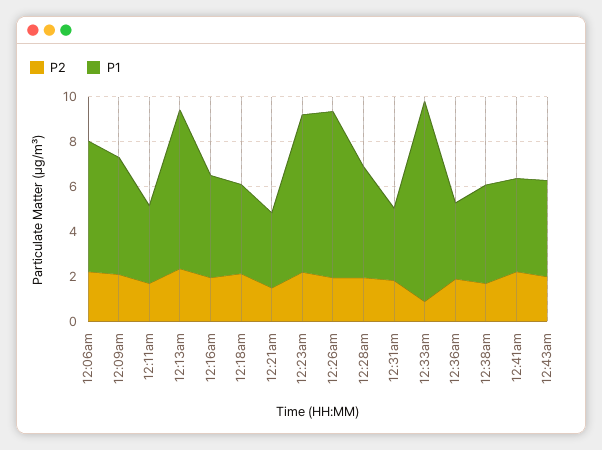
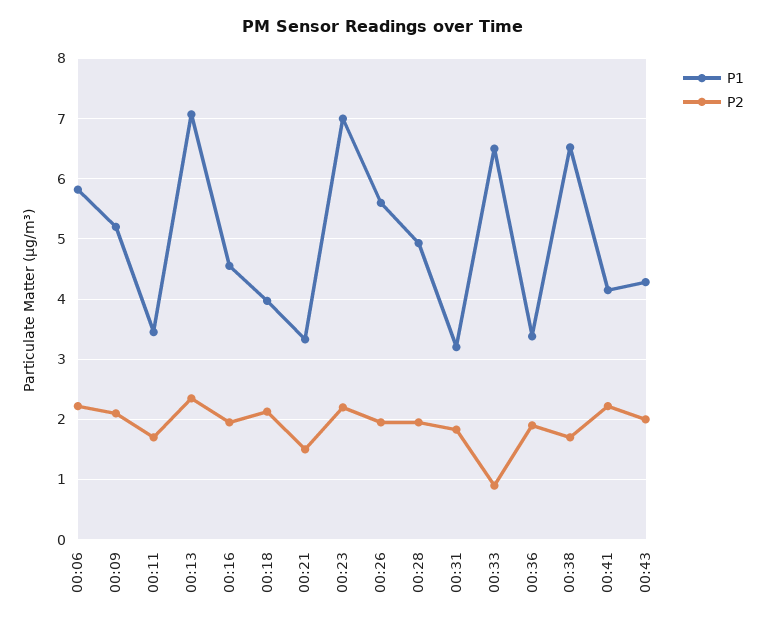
P1, 12:26am: 7.5 -> 5.6
P1, 12:33am: 9 -> 6.5
P1, 12:38am: 4.5 -> 6.5

